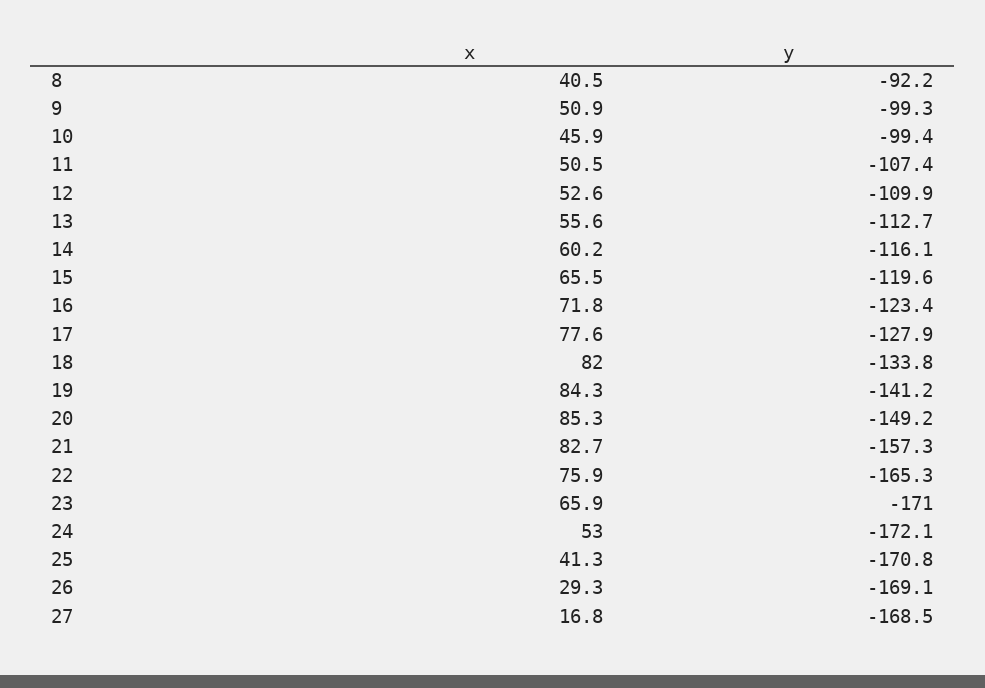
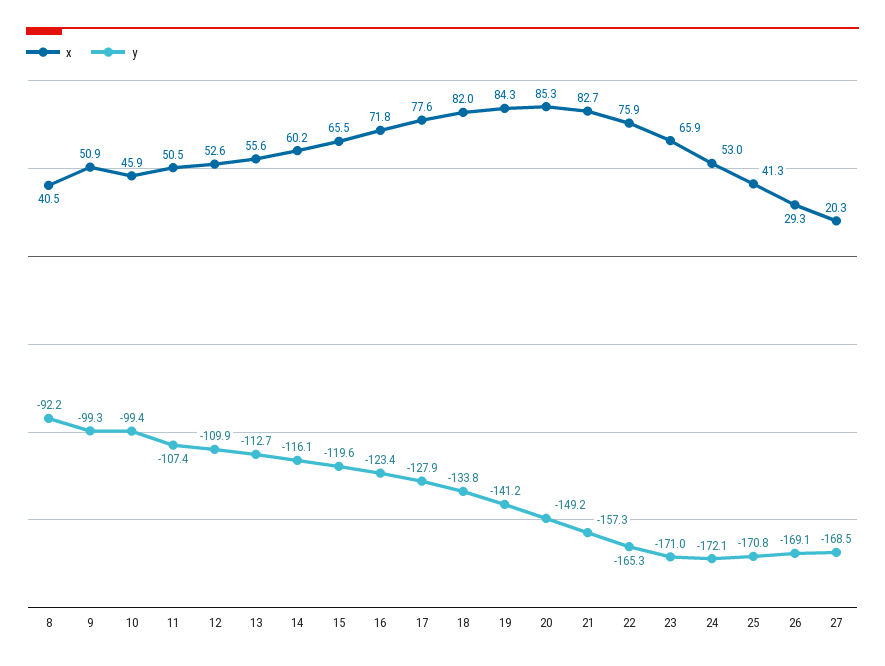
x, 27: 16.8 -> 20.3

